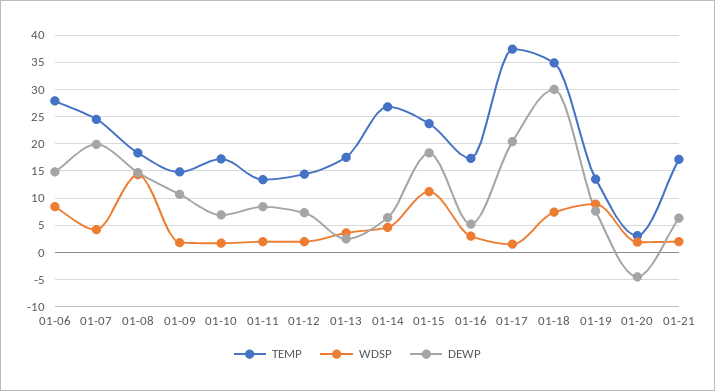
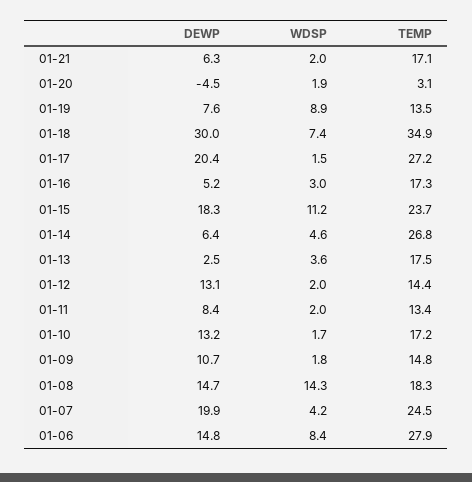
DEWP, 01-10: 7.5 -> 13.2
DEWP, 01-12: 7.5 -> 13.1
TEMP, 01-17: 37.5 -> 27.2

